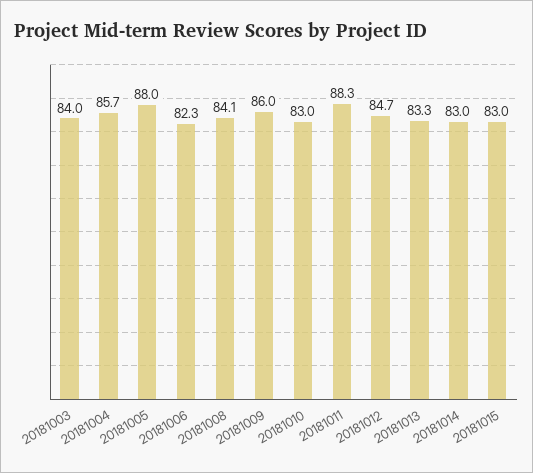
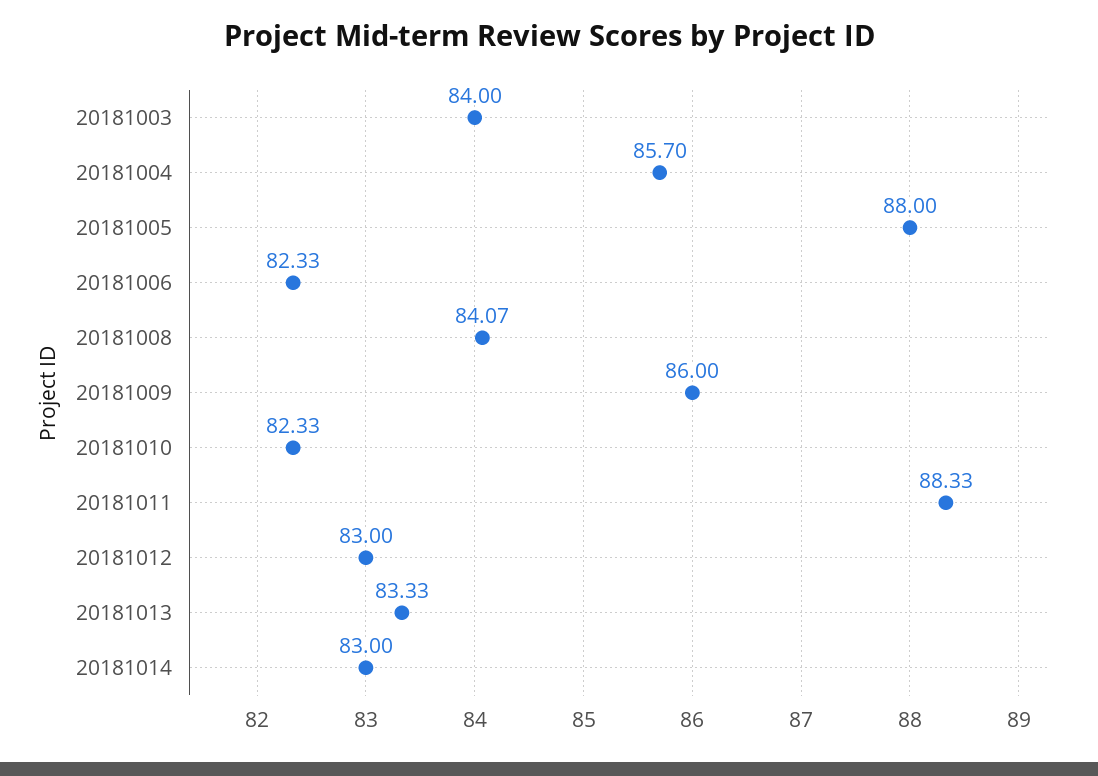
20181010: 83 -> 82.33
20181012: 84.7 -> 83
20181015: 83 -> none

